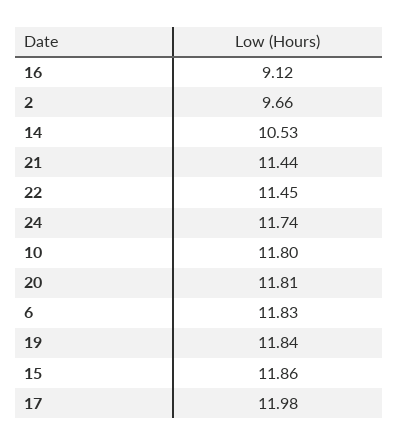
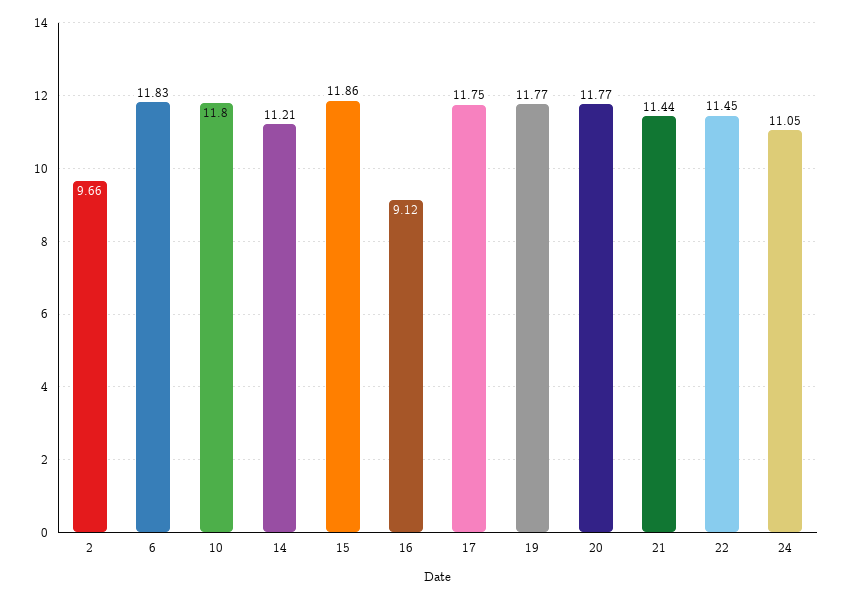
14: 10.53 -> 11.21
24: 11.74 -> 11.05
20: 11.81 -> 11.77
19: 11.84 -> 11.77
17: 11.98 -> 11.75

